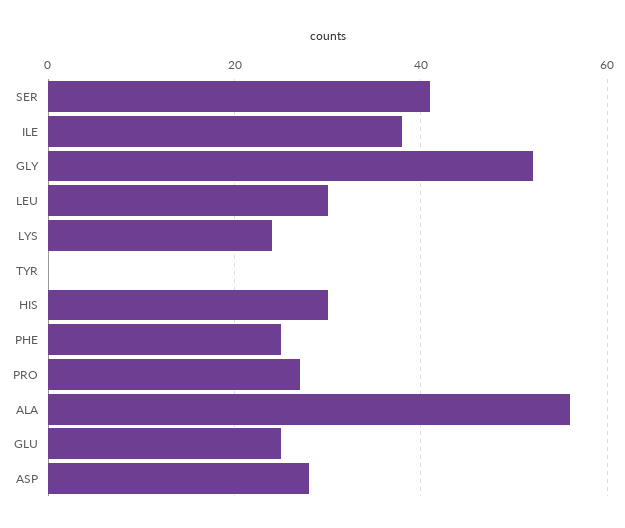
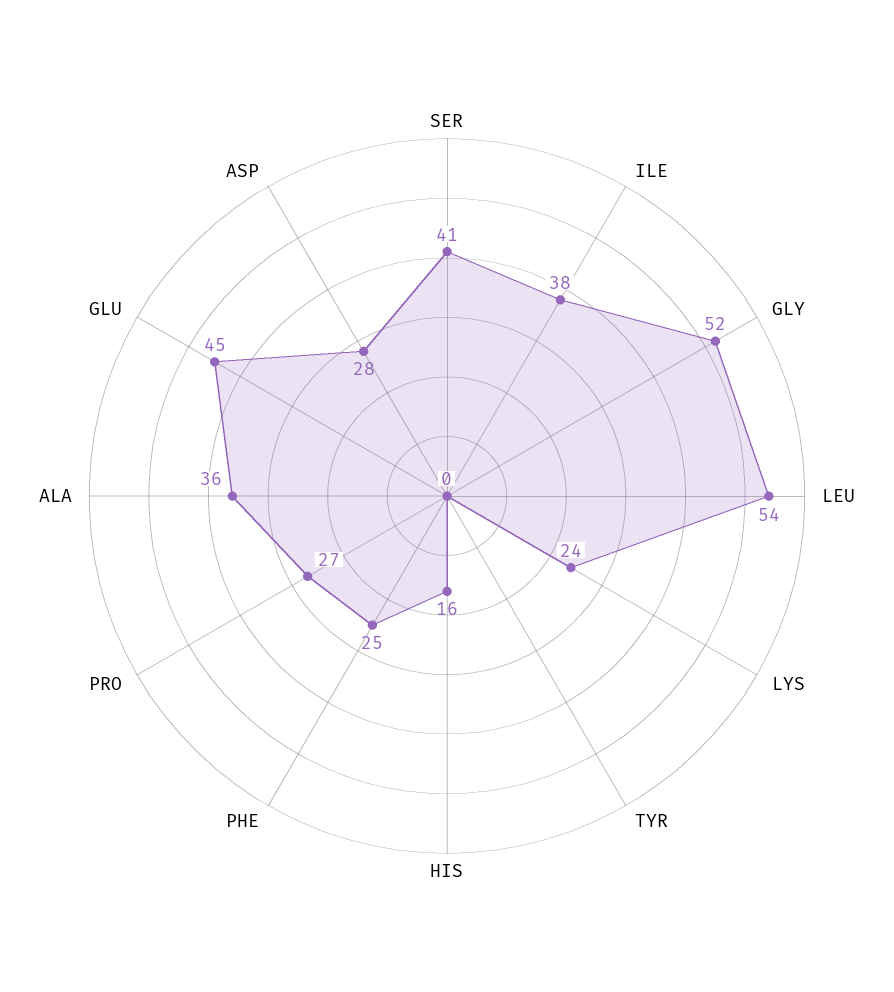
LEU: 30 -> 54
HIS: 30 -> 16
ALA: 55 -> 36
GLU: 25 -> 45

